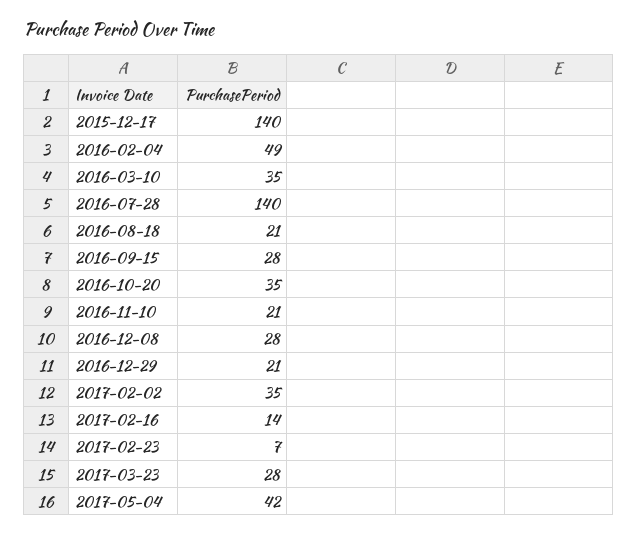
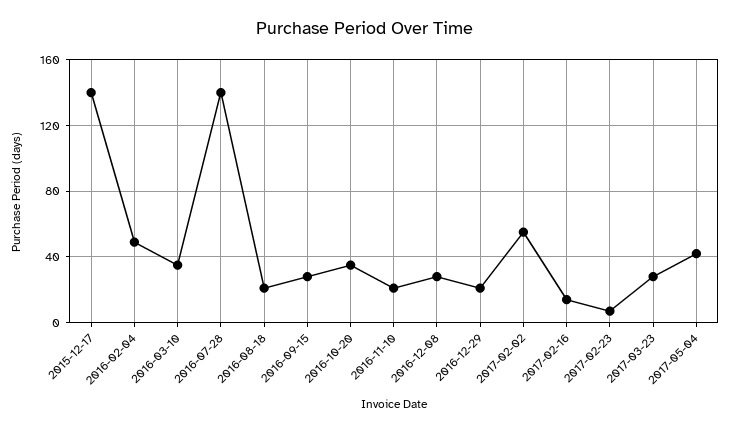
2017-02-02: 35 -> 55

